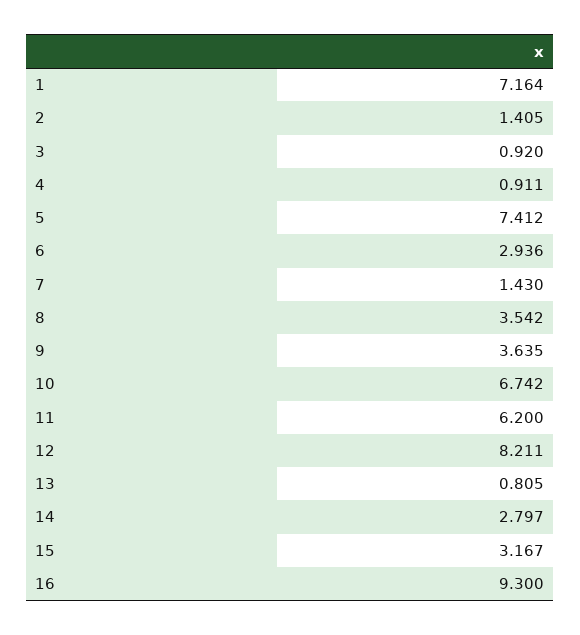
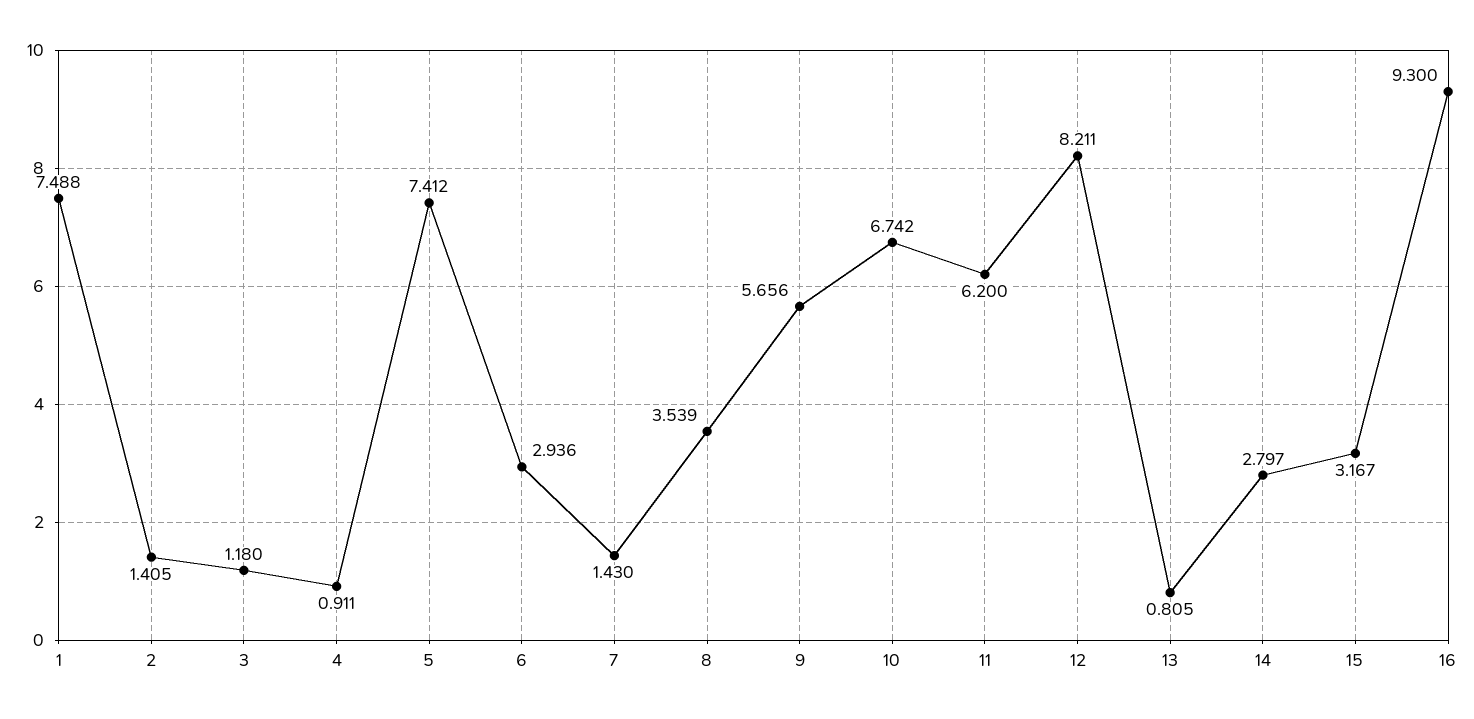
1: 7.164 -> 7.488
3: 0.92 -> 1.18
8: 3.542 -> 3.539
9: 3.635 -> 5.656

